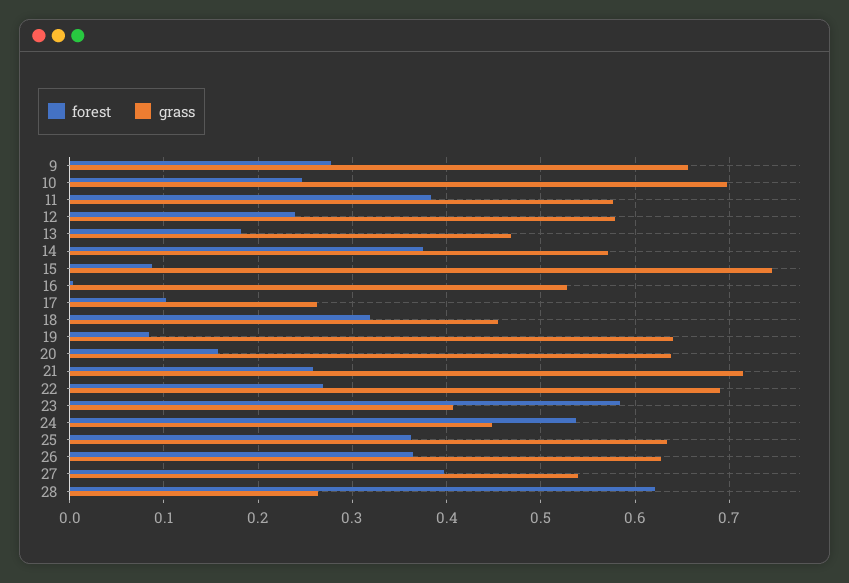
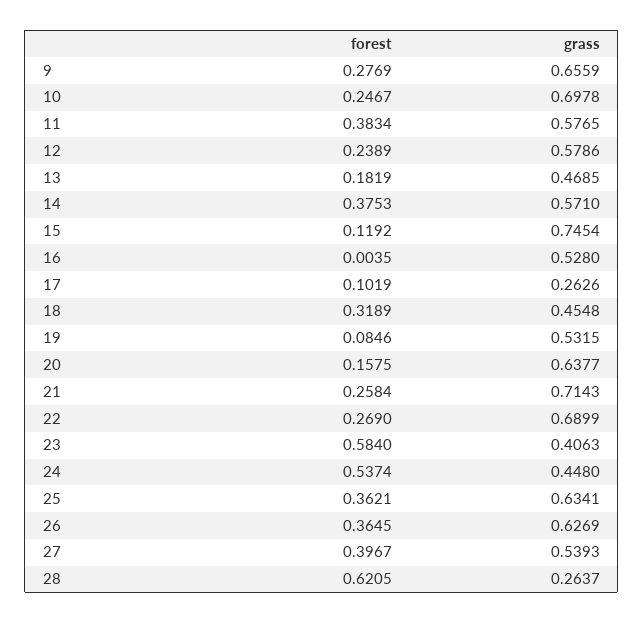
forest, 15: 0.09 -> 0.1192
grass, 19: 0.64 -> 0.5315

